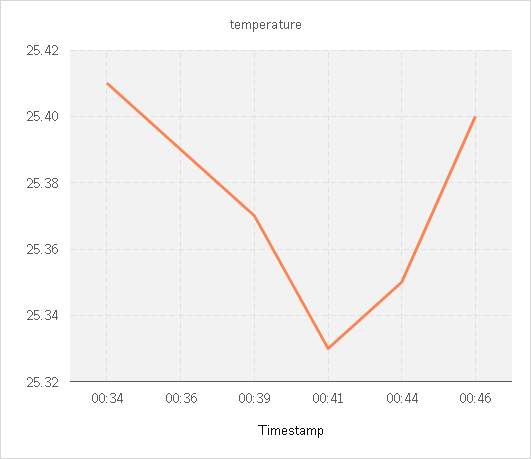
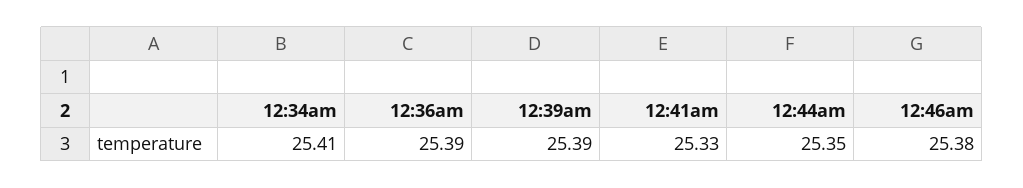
00:39: 25.37 -> 25.39
00:46: 25.4 -> 25.38

